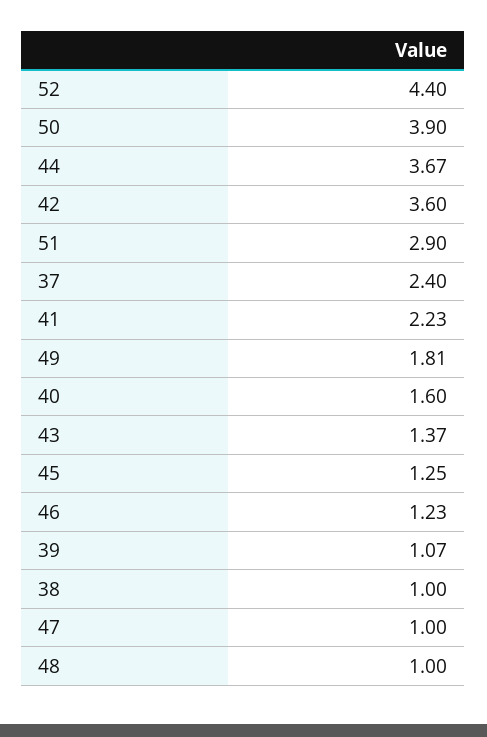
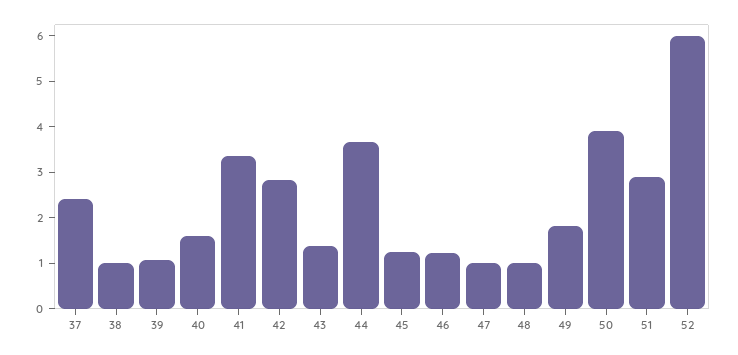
52: 4.4 -> 6
42: 3.6 -> 2.8
41: 2.23 -> 3.4

